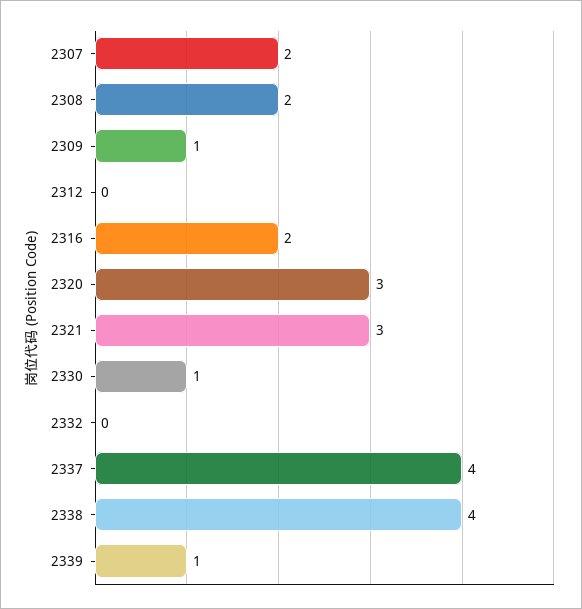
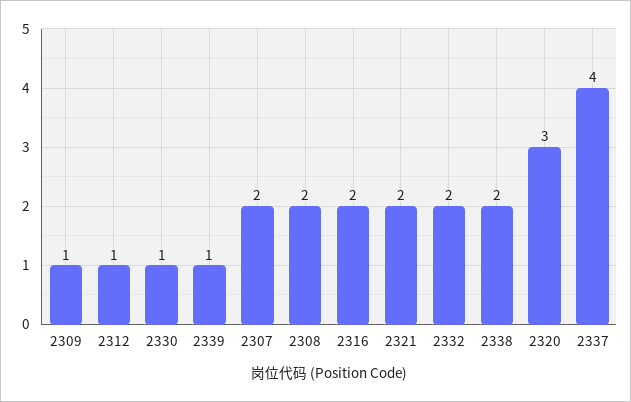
2312: 0 -> 1
2321: 3 -> 2
2332: 0 -> 2
2338: 4 -> 2

